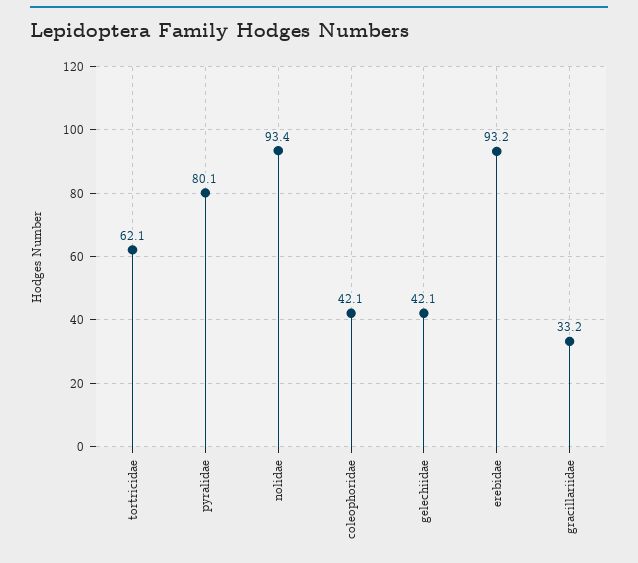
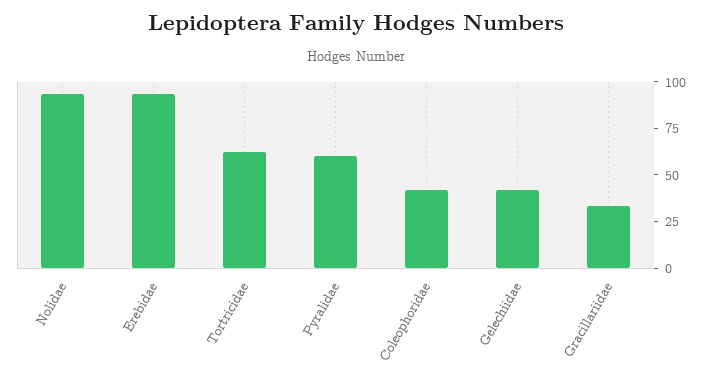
pyralidae: 80.1 -> 60

